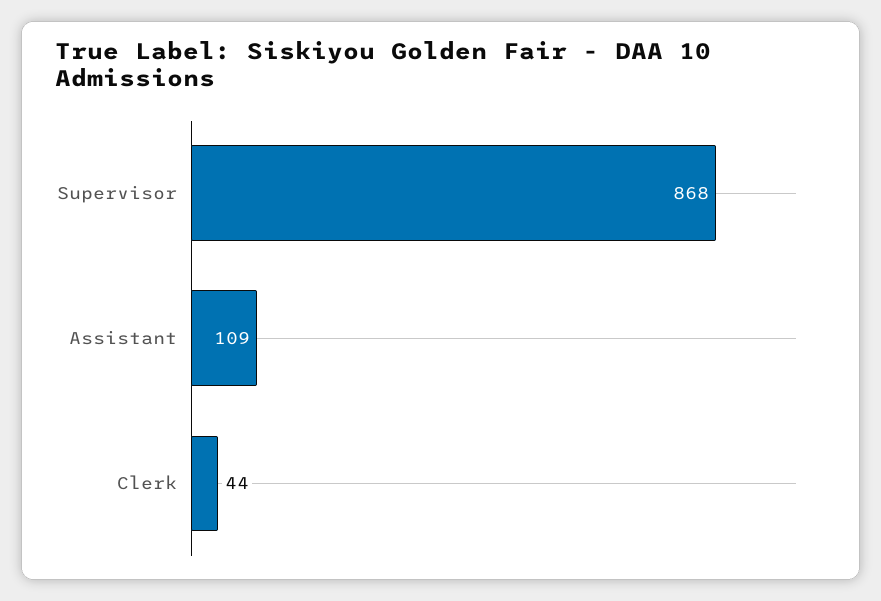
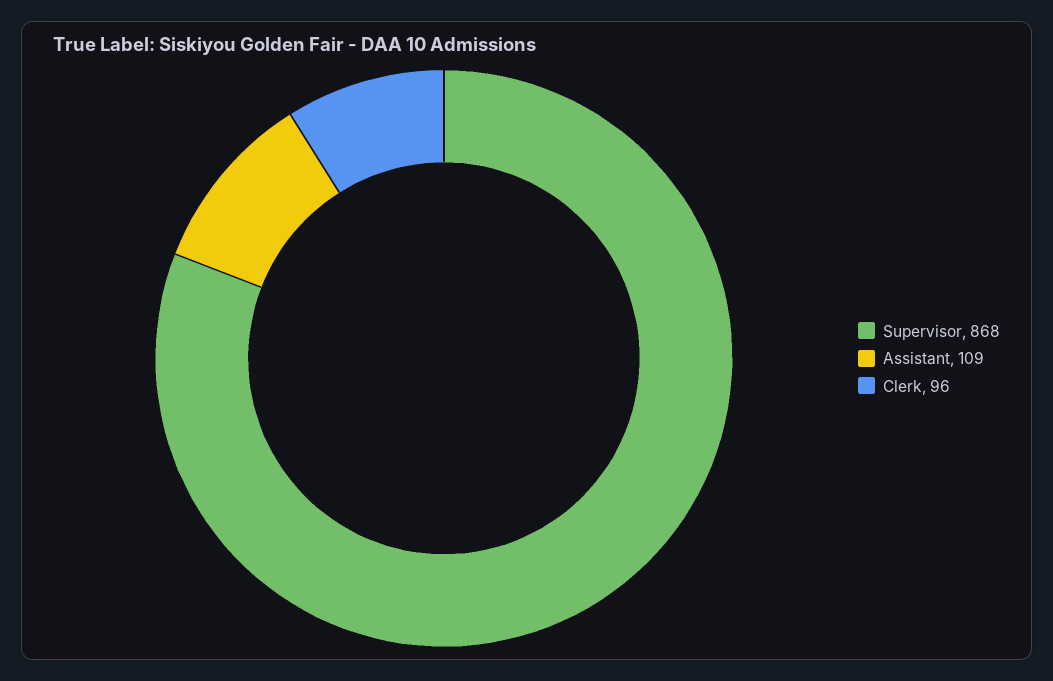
Clerk: 44 -> 96

